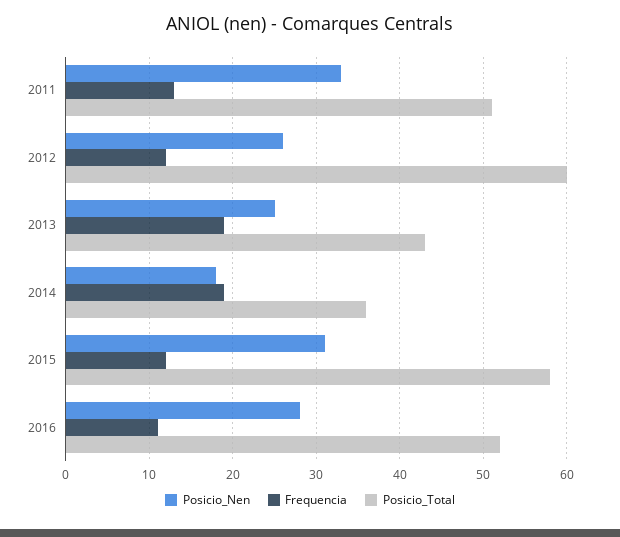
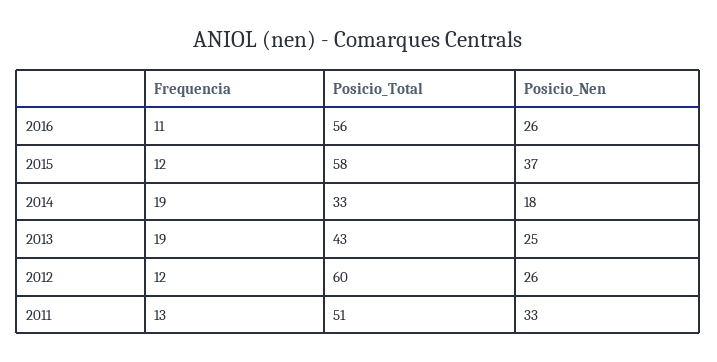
Posicio_Total, 2014: 36 -> 33
Posicio_Nen, 2015: 31 -> 37
Posicio_Nen, 2016: 28 -> 26
Posicio_Total, 2016: 52 -> 56

